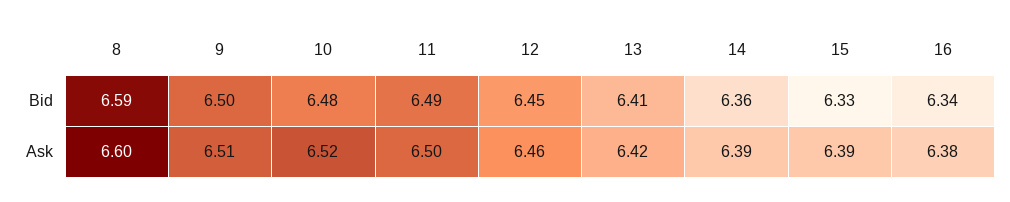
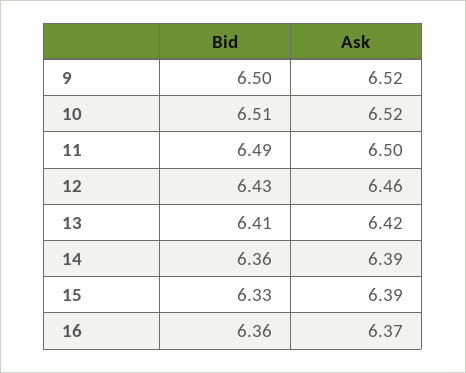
8, Bid: 6.59 -> none
10, Bid: 6.48 -> 6.51
12, Bid: 6.45 -> 6.43
16, Bid: 6.34 -> 6.36
8, Ask: 6.6 -> none
9, Ask: 6.51 -> 6.52
16, Ask: 6.38 -> 6.37

